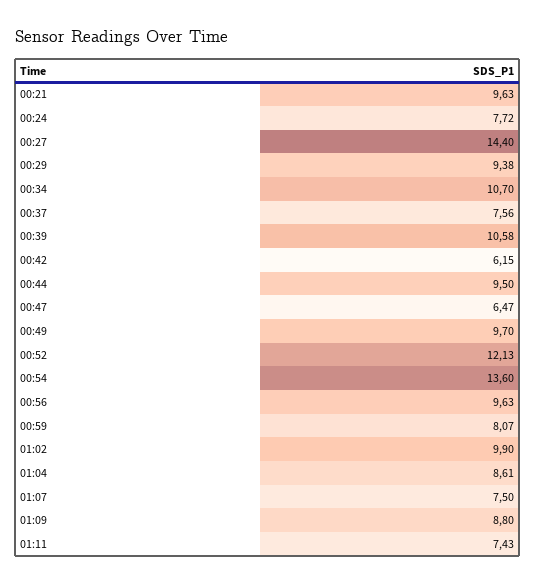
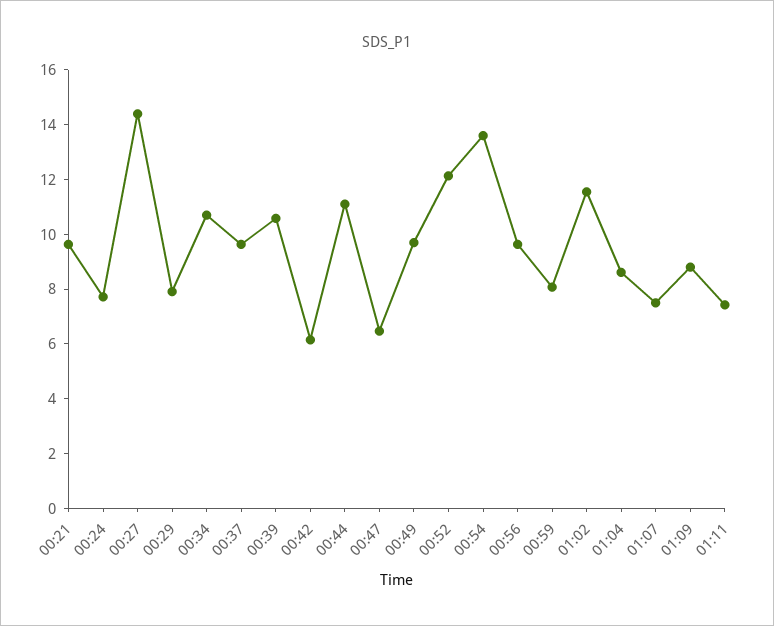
00:29: 9.38 -> 8
00:37: 7.56 -> 9.5
00:44: 9.5 -> 11
01:02: 9.9 -> 11.5

